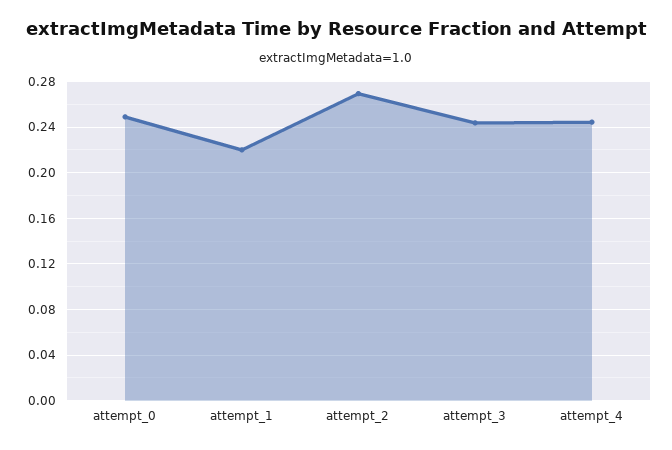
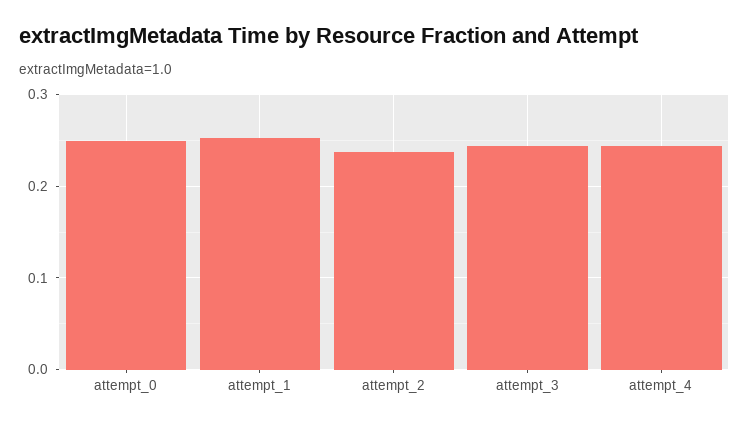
attempt_1: 0.22 -> 0.25
attempt_2: 0.27 -> 0.24

